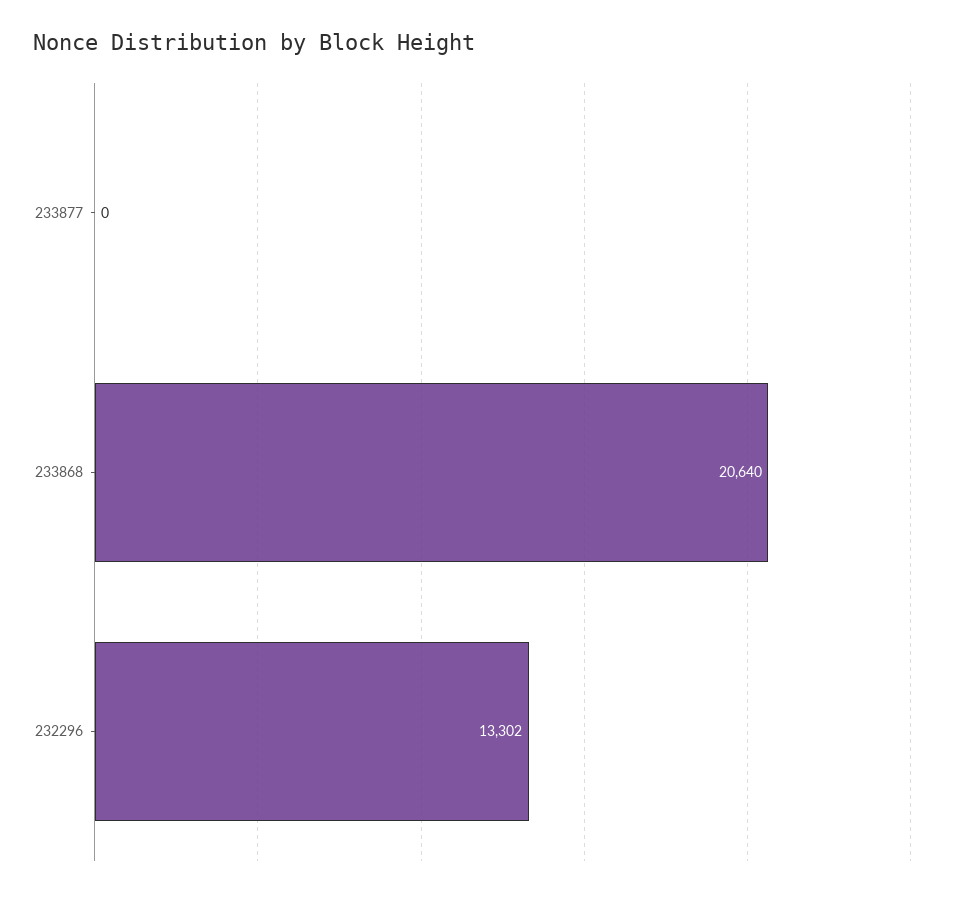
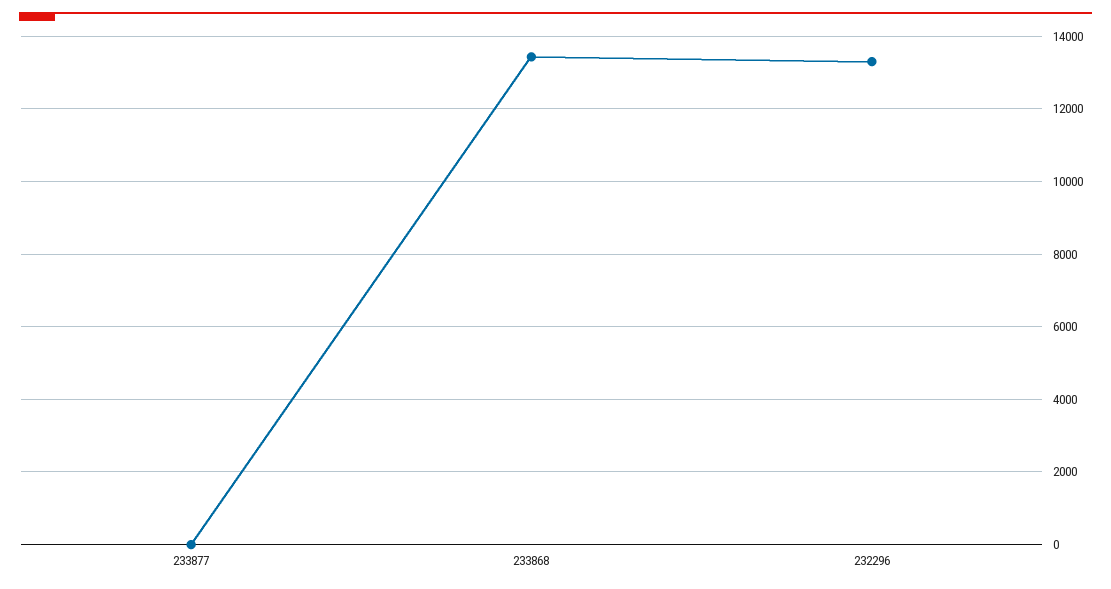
233868: 20640 -> 13400

